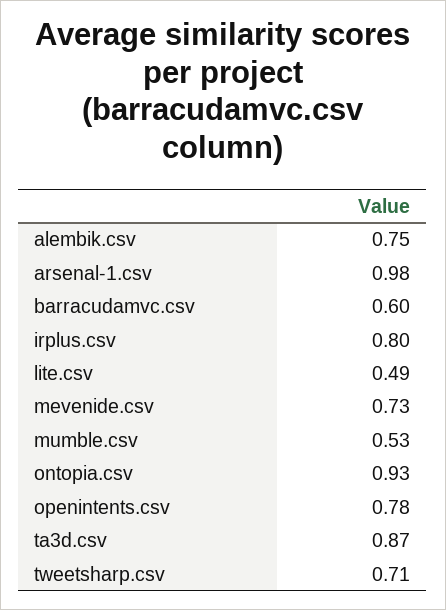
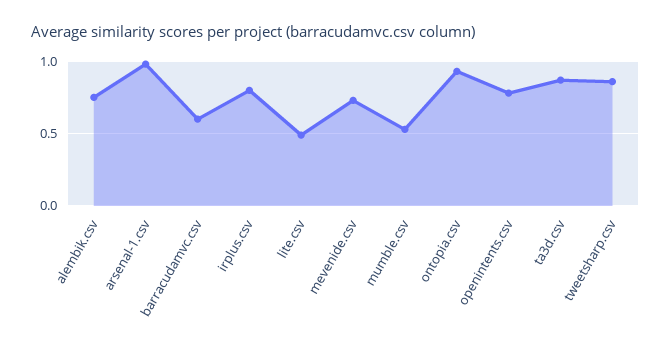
tweetsharp.csv: 0.71 -> 0.85

